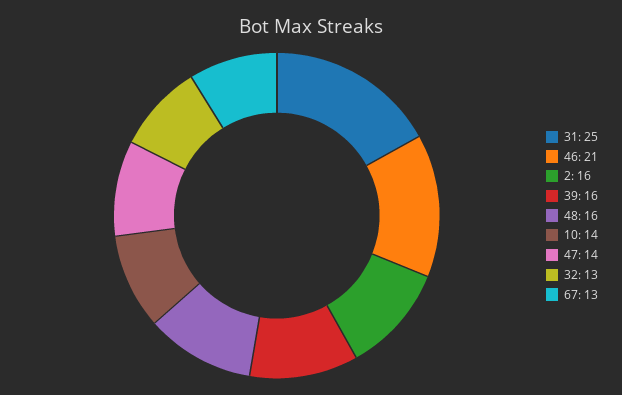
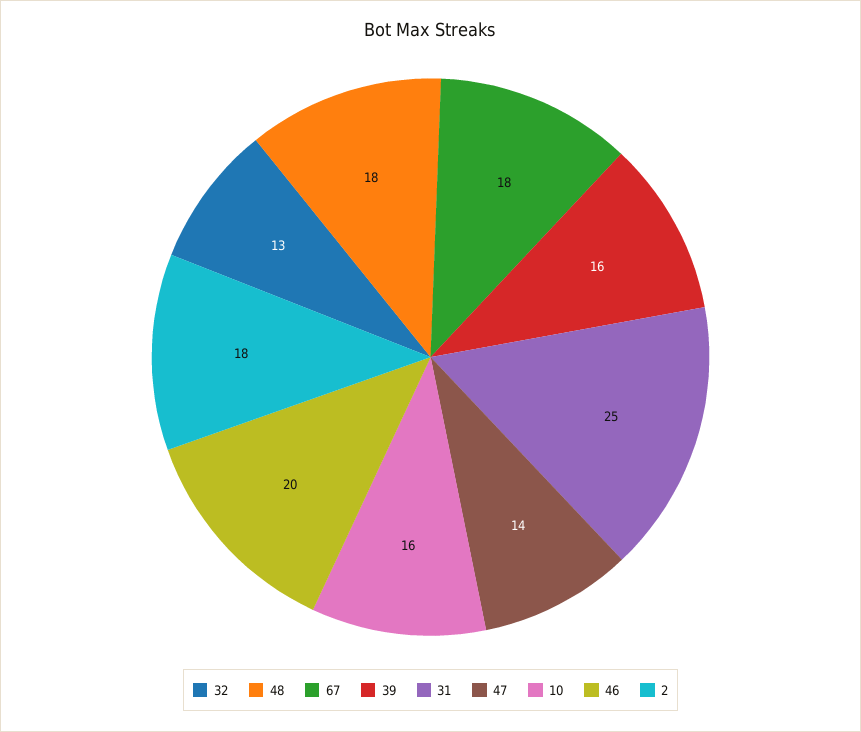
46: 21 -> 20
2: 16 -> 18
48: 16 -> 18
10: 14 -> 16
67: 13 -> 18

